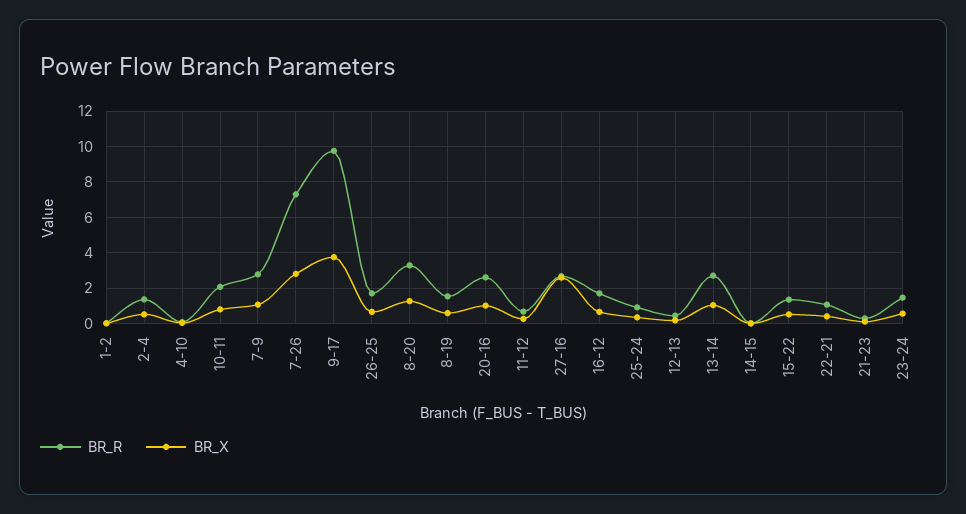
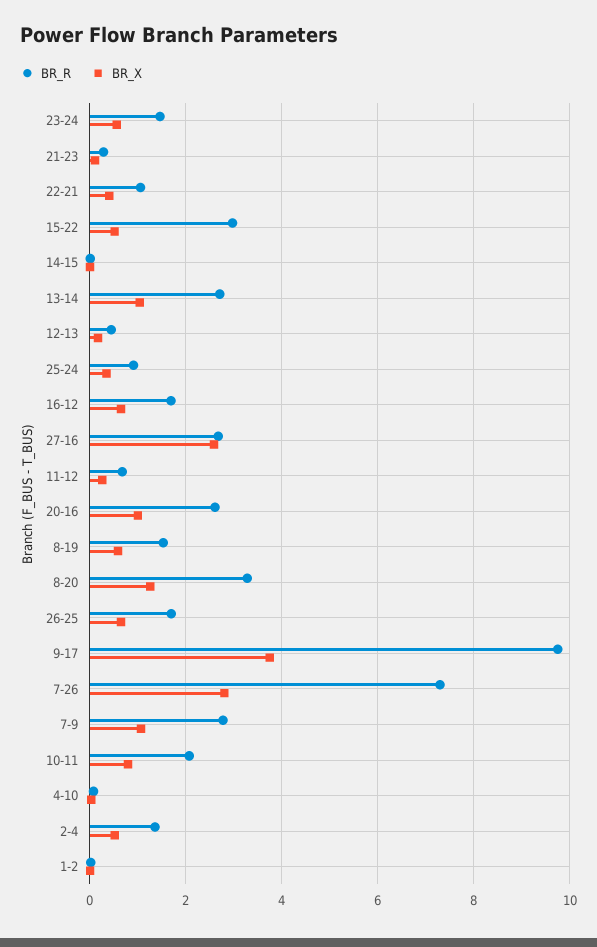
BR_R, 15-22: 1.5 -> 3

